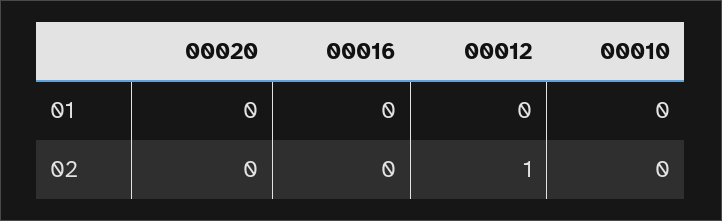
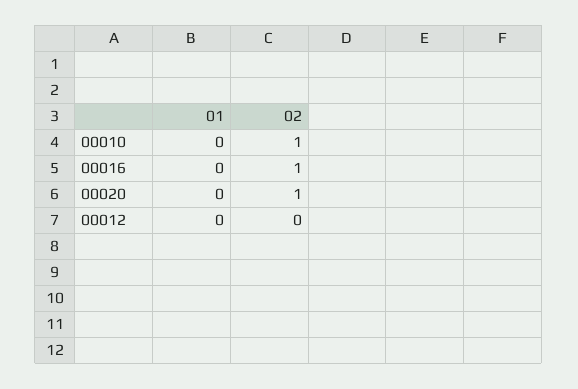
00020, 02: 0 -> 1
00016, 02: 0 -> 1
00012, 02: 1 -> 0
00010, 02: 0 -> 1

